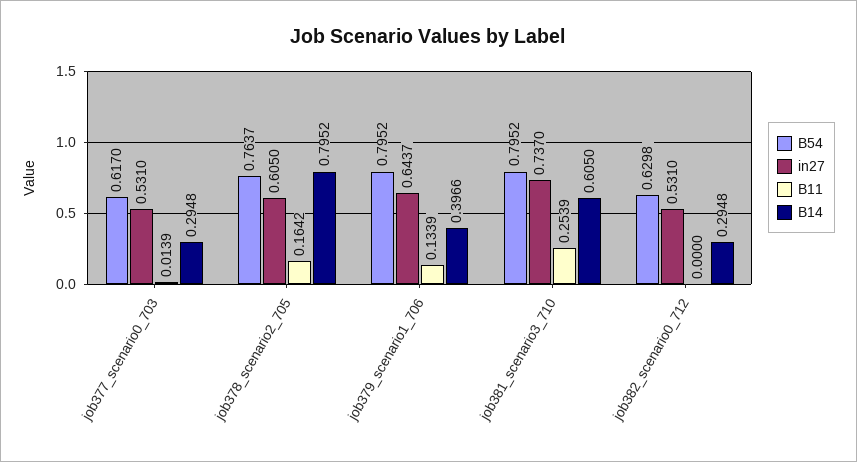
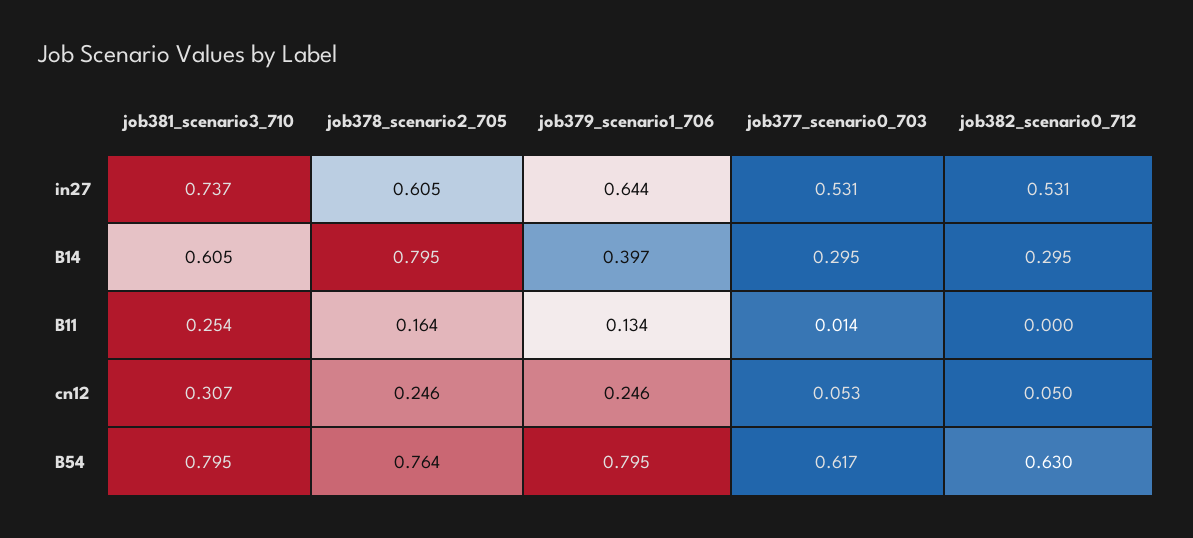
cn12, job381_scenario3_710: none -> 0.307
cn12, job378_scenario2_705: none -> 0.246
cn12, job379_scenario1_706: none -> 0.246
cn12, job377_scenario0_703: none -> 0.053
cn12, job382_scenario0_712: none -> 0.05

